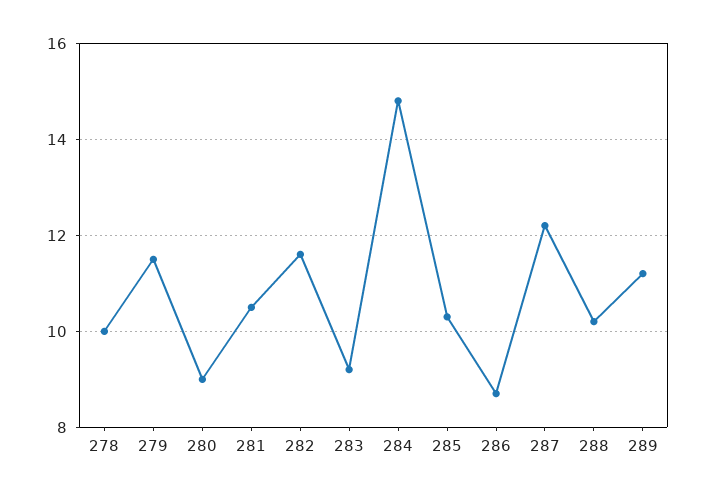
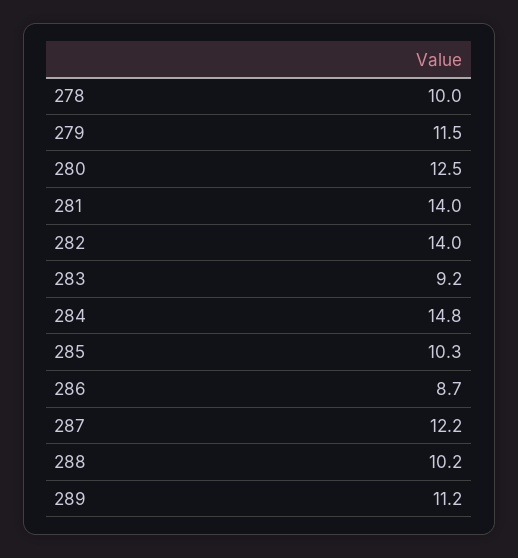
280: 9 -> 12.5
281: 10.5 -> 14
282: 11.5 -> 14

